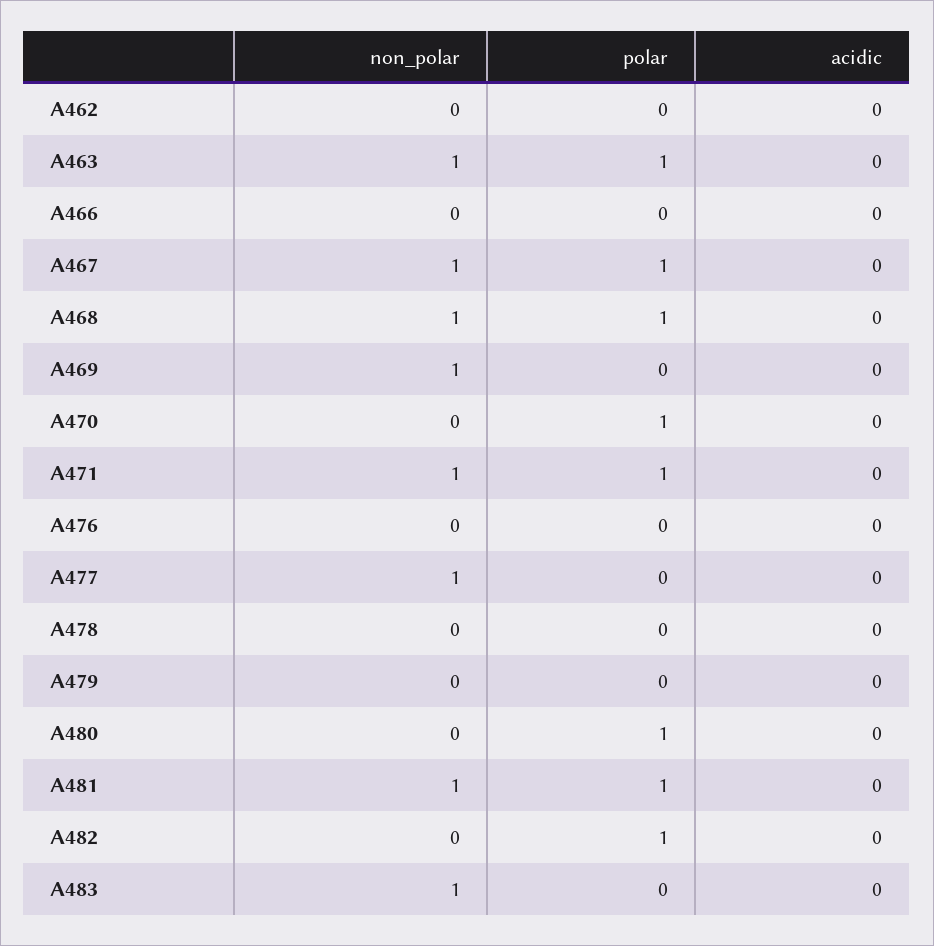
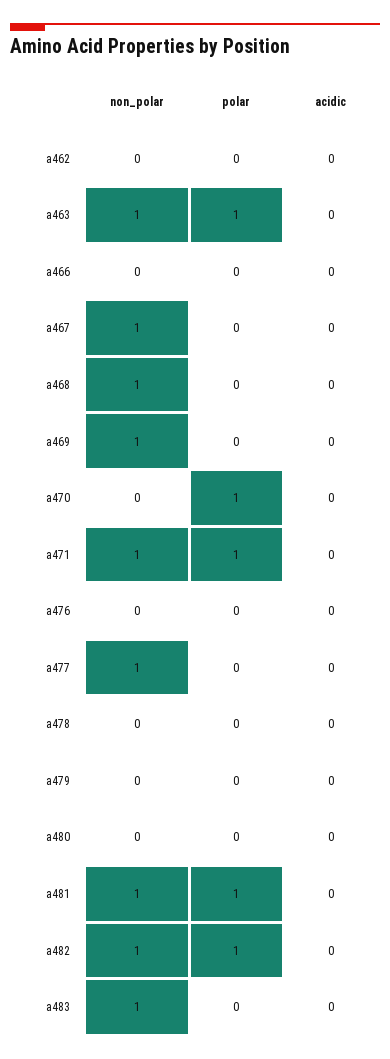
polar, A467: 1 -> 0
polar, A468: 1 -> 0
polar, A480: 1 -> 0
non_polar, A482: 0 -> 1

